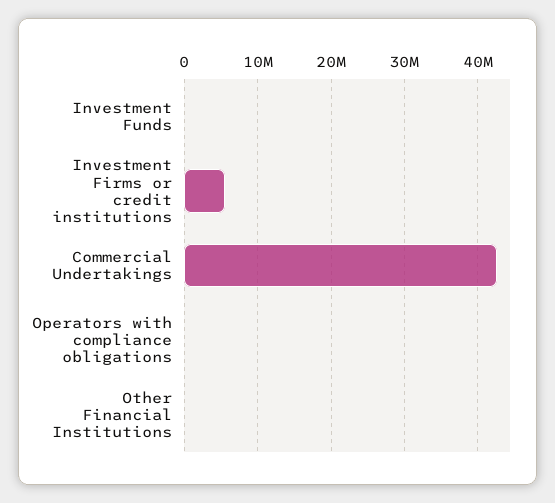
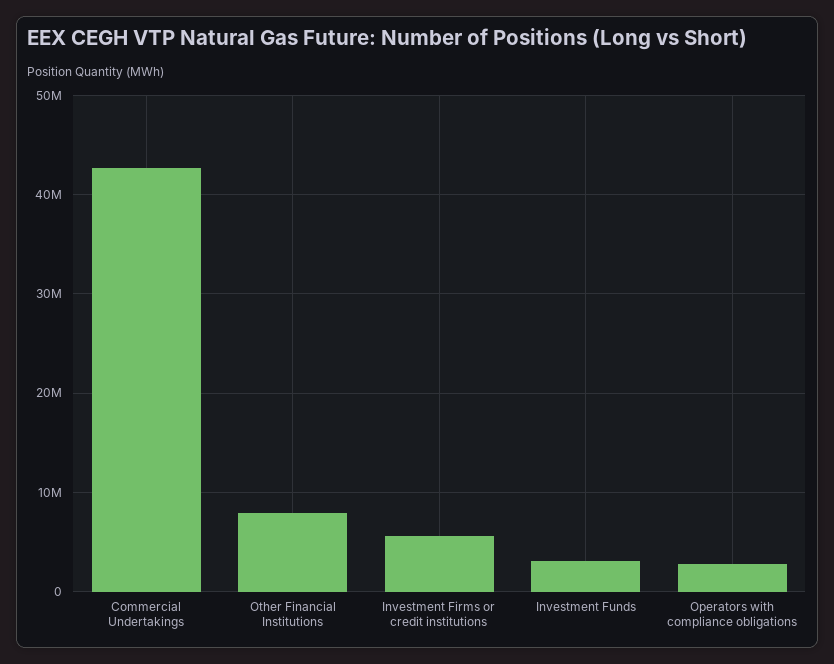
Investment Funds: 0 -> 3000000
Operators with compliance obligations: 0 -> 3000000
Other Financial Institutions: 0 -> 8000000

